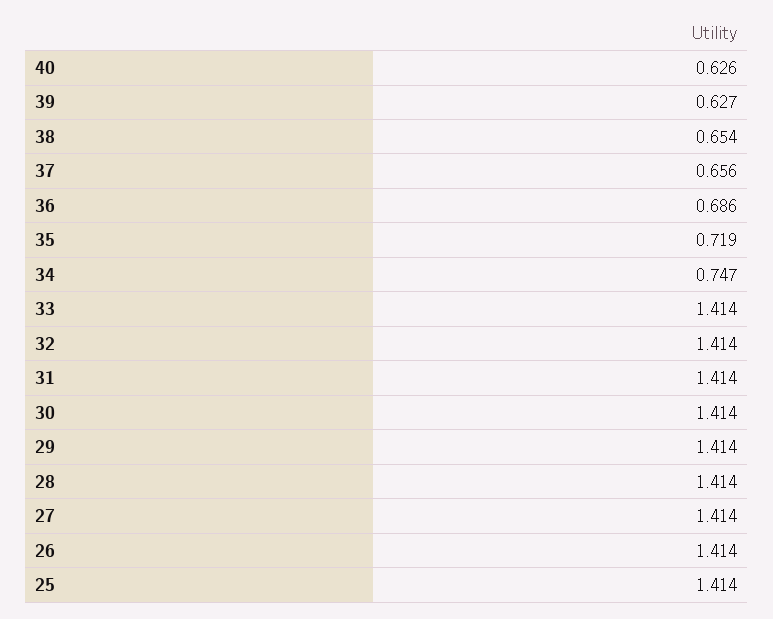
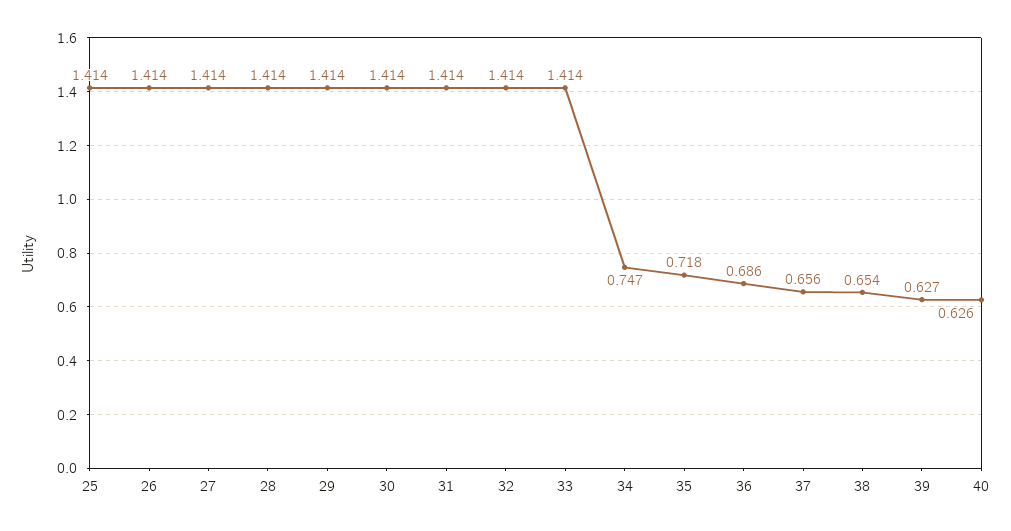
35: 0.719 -> 0.718

